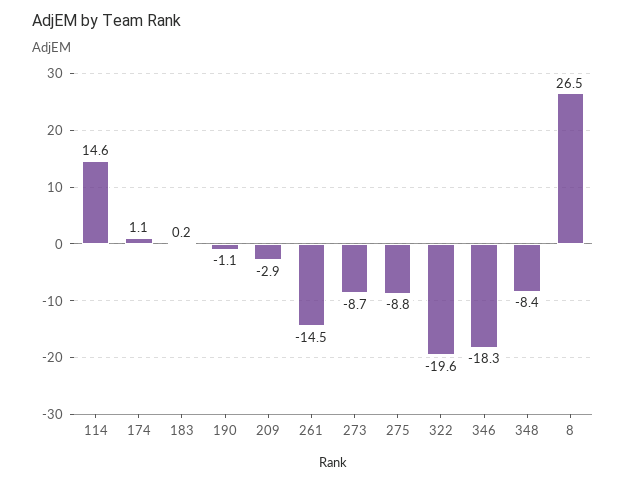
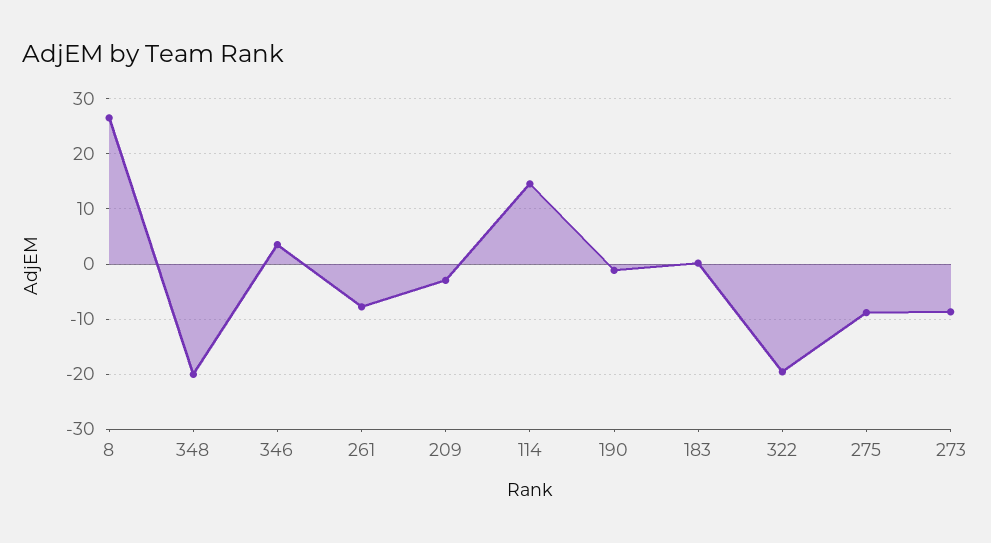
174: 1.1 -> none
261: -14.5 -> -8
346: -18.3 -> 4
348: -8.4 -> -20

